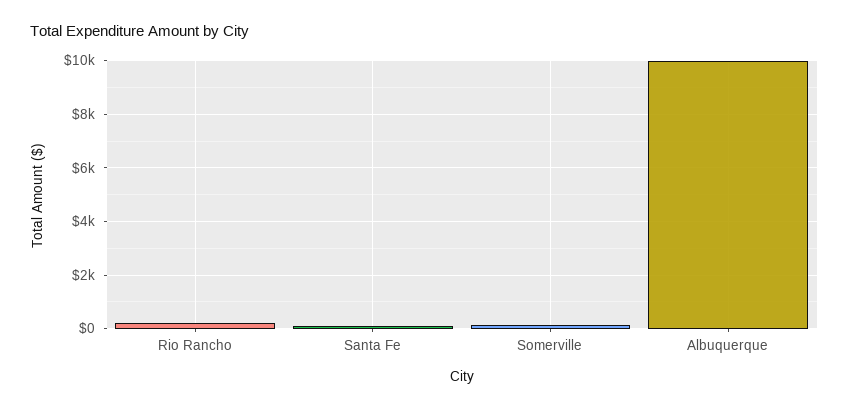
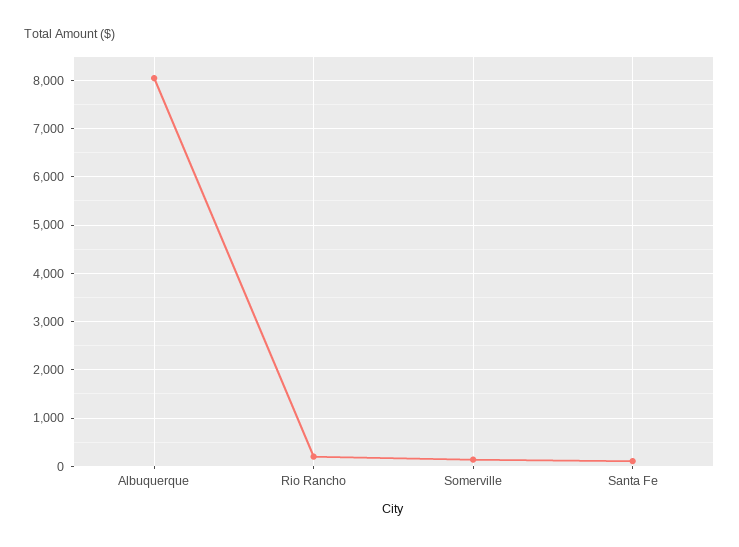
Albuquerque: 10000 -> 8000

